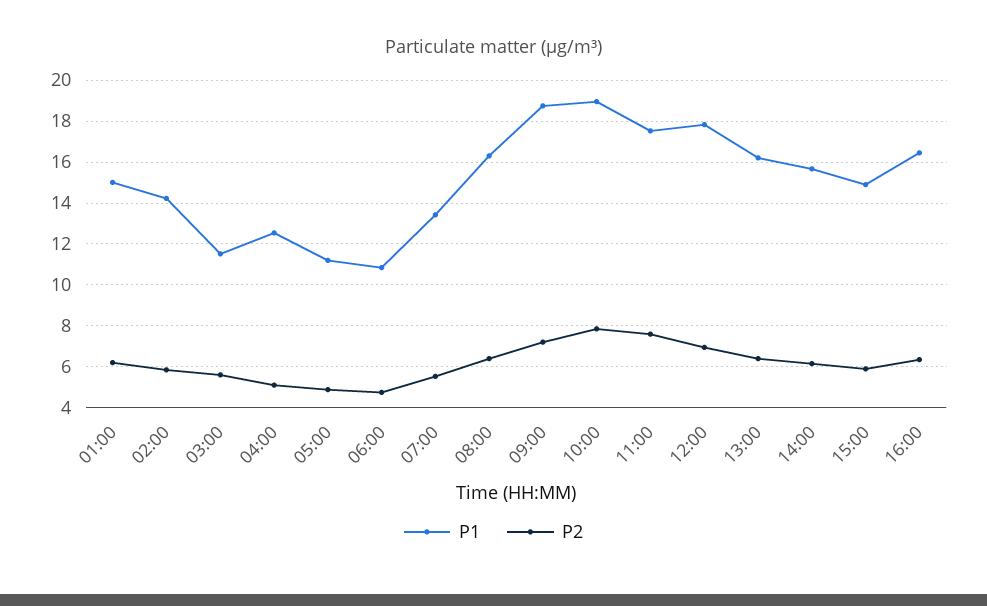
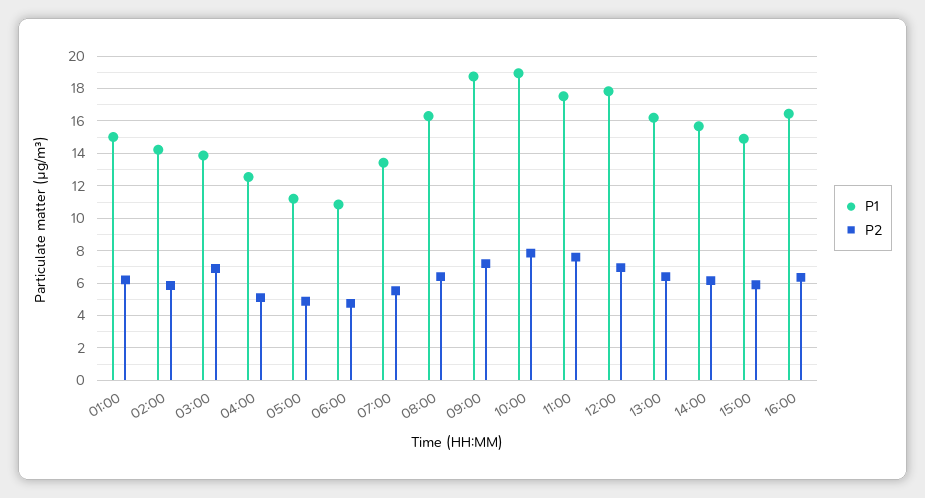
P1, 03:00: 11.5 -> 14
P2, 03:00: 5.5 -> 7

